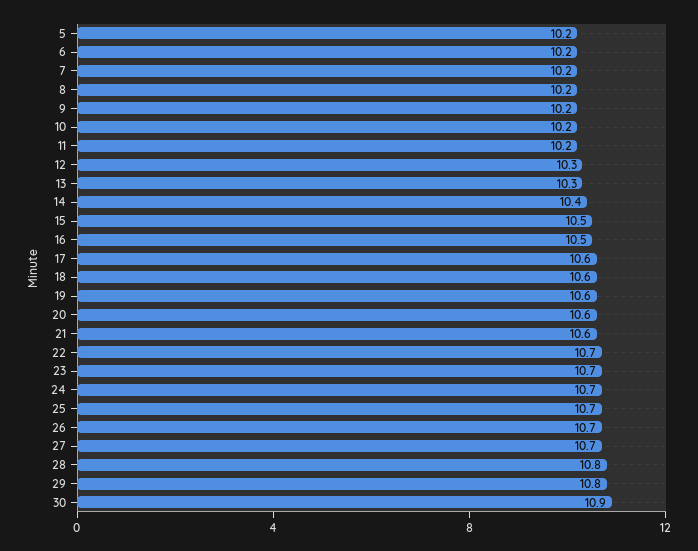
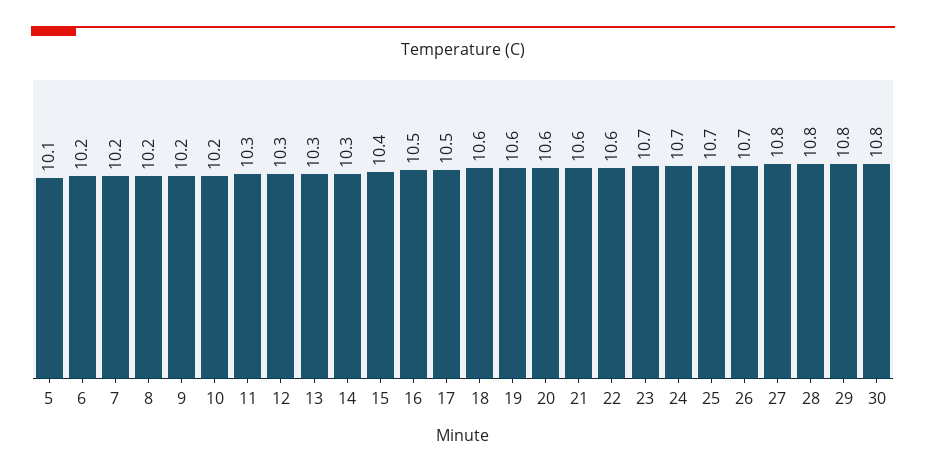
5: 10.2 -> 10.1
11: 10.2 -> 10.3
14: 10.4 -> 10.3
15: 10.5 -> 10.4
17: 10.6 -> 10.5
22: 10.7 -> 10.6
27: 10.7 -> 10.8
30: 10.9 -> 10.8

